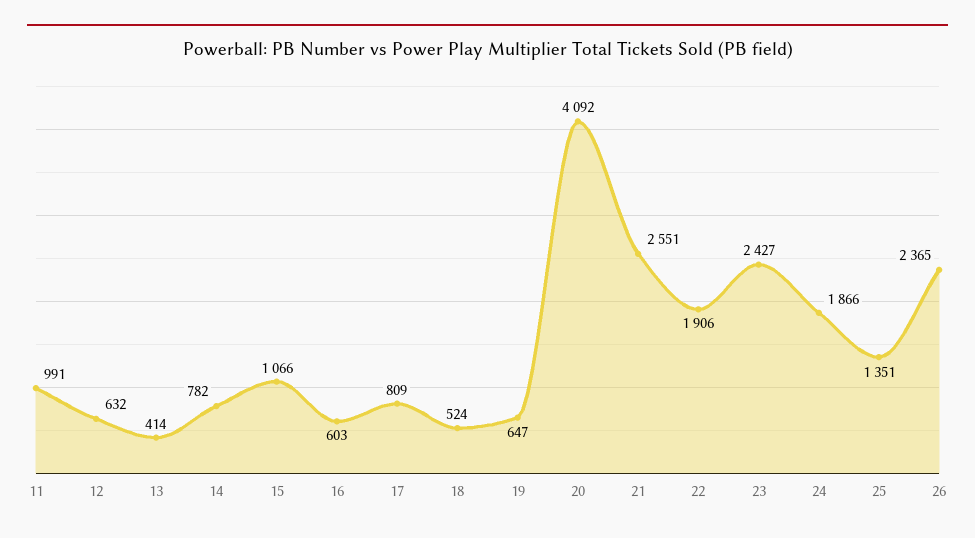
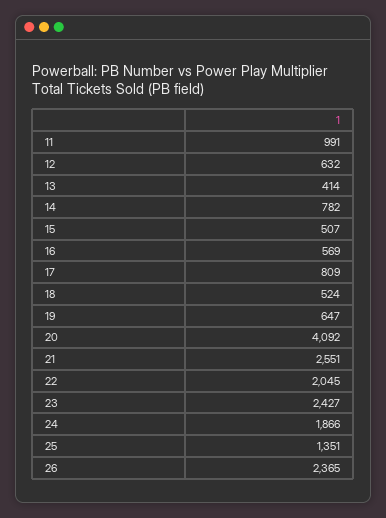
15: 1066 -> 507
16: 603 -> 569
22: 1906 -> 2045

